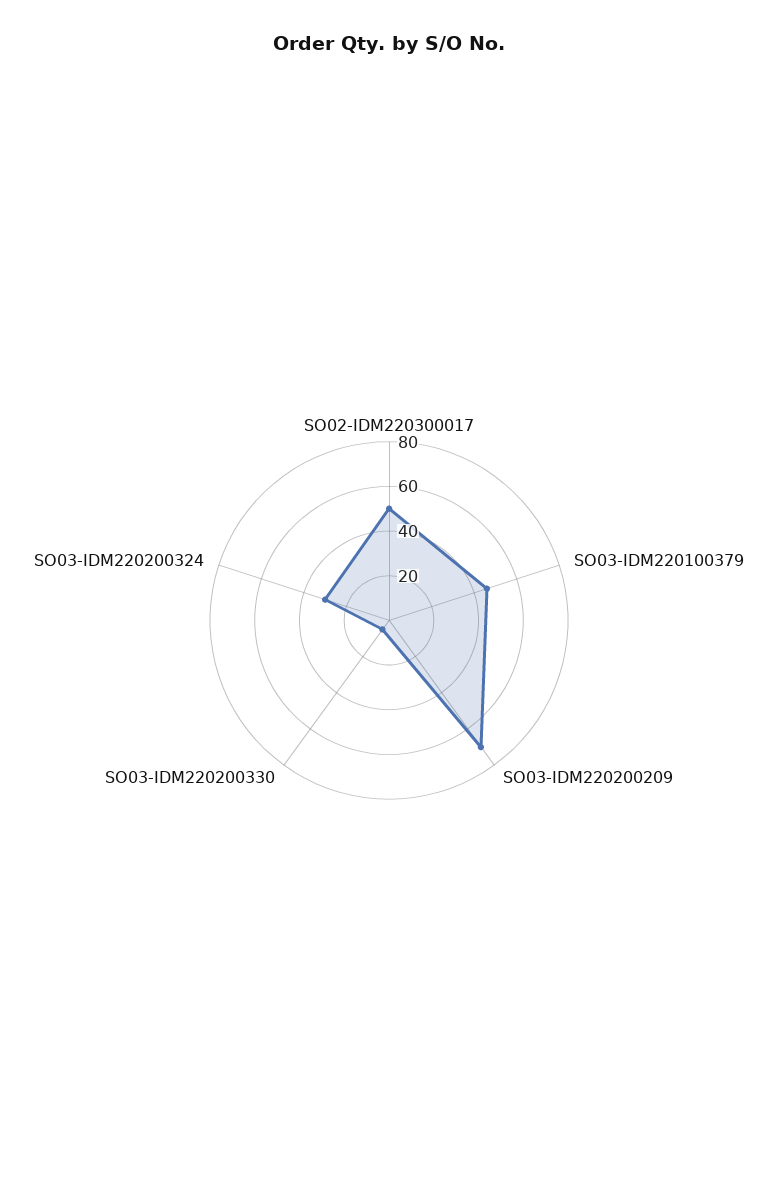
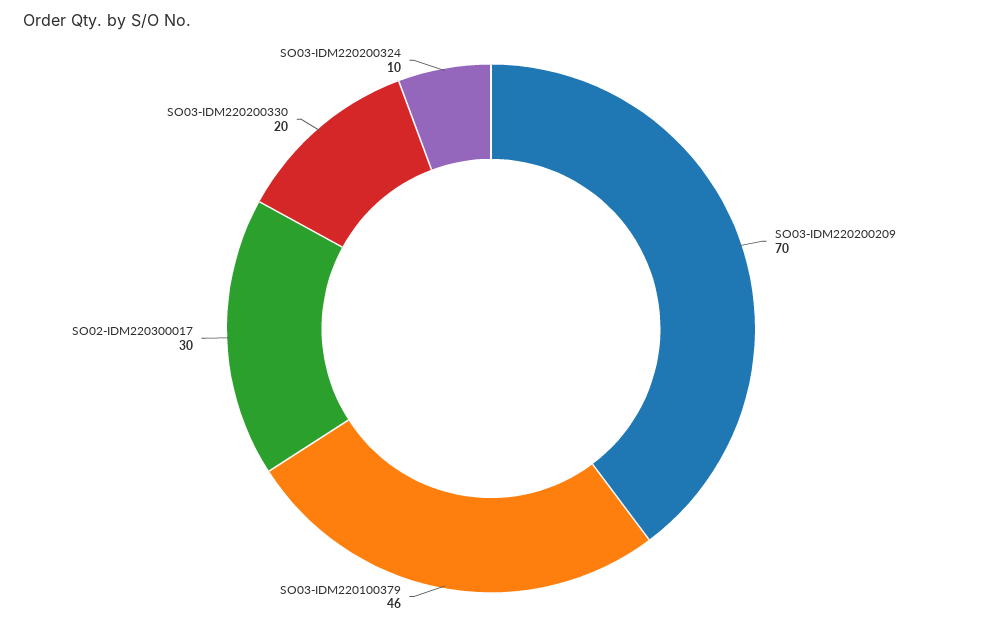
SO02-IDM220300017: 50 -> 30
SO03-IDM220200330: 5 -> 20
SO03-IDM220200324: 30 -> 10

